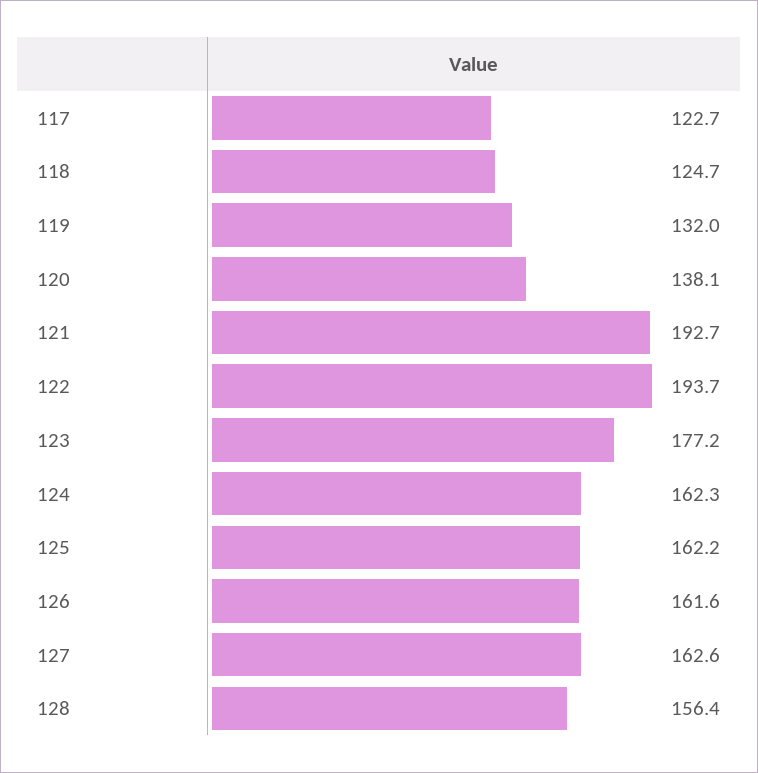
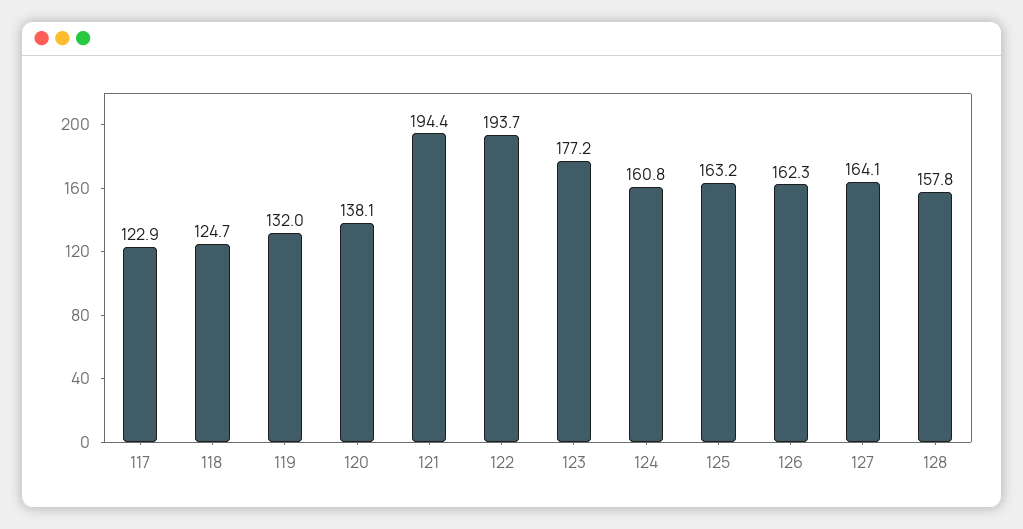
117: 122.7 -> 122.9
121: 192.7 -> 194.4
124: 162.3 -> 160.8
125: 162.2 -> 163.2
126: 161.6 -> 162.3
127: 162.6 -> 164.1
128: 156.4 -> 157.8

